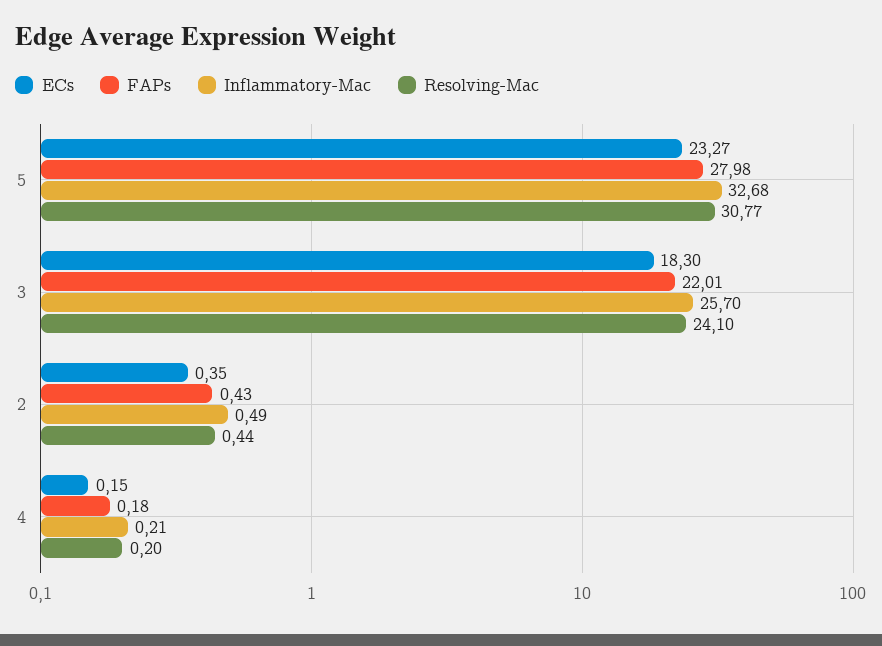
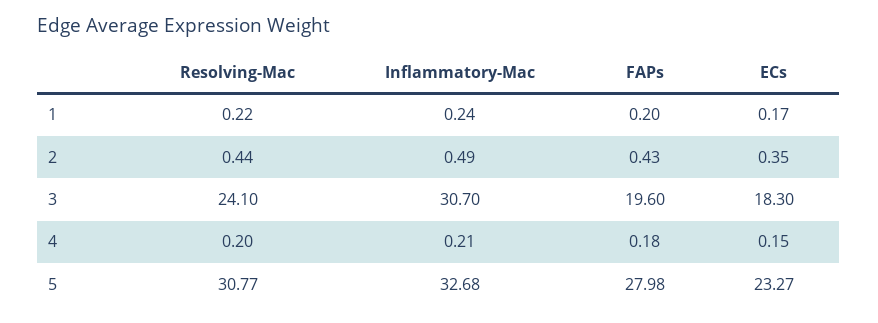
FAPs, 3: 22.01 -> 19.6
Inflammatory-Mac, 3: 25.7 -> 30.7
Resolving-Mac, 1: none -> 0.22
Inflammatory-Mac, 1: none -> 0.24
FAPs, 1: none -> 0.2
ECs, 1: none -> 0.17

